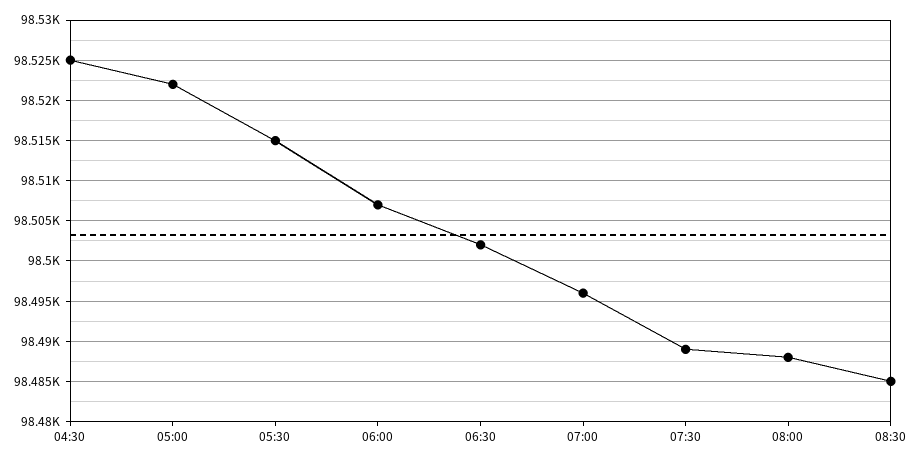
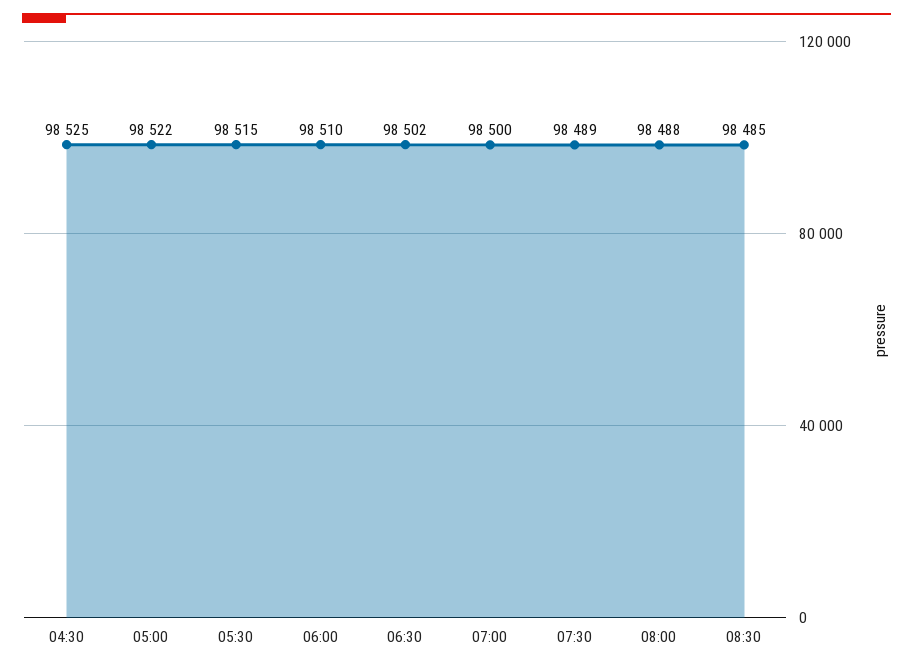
06:00: 98507 -> 98510
07:00: 98496 -> 98500

